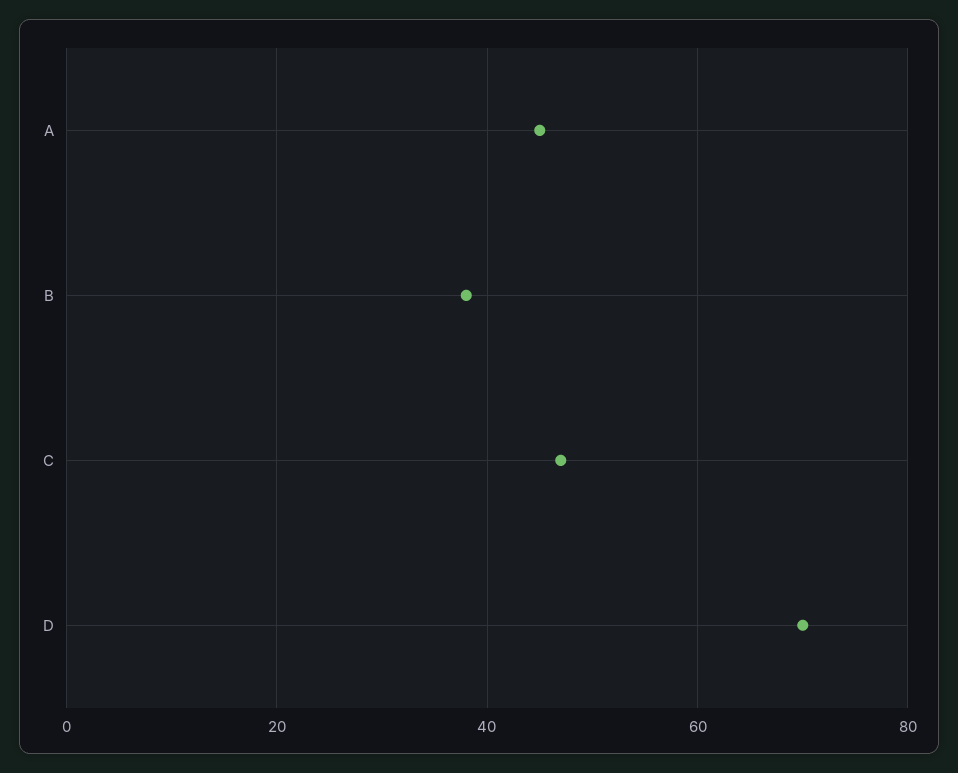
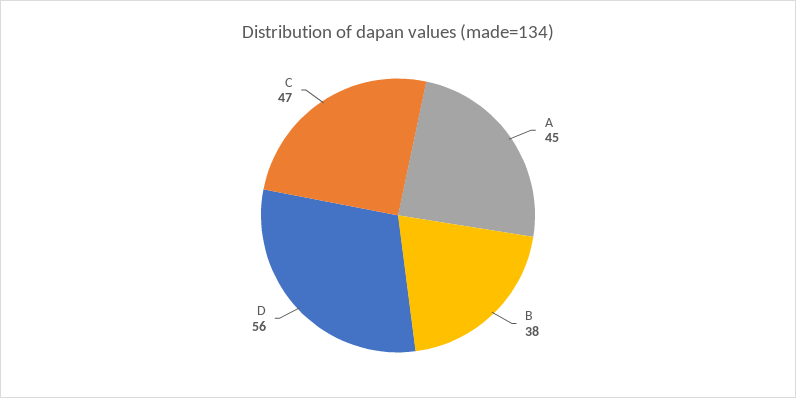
D: 70 -> 56

